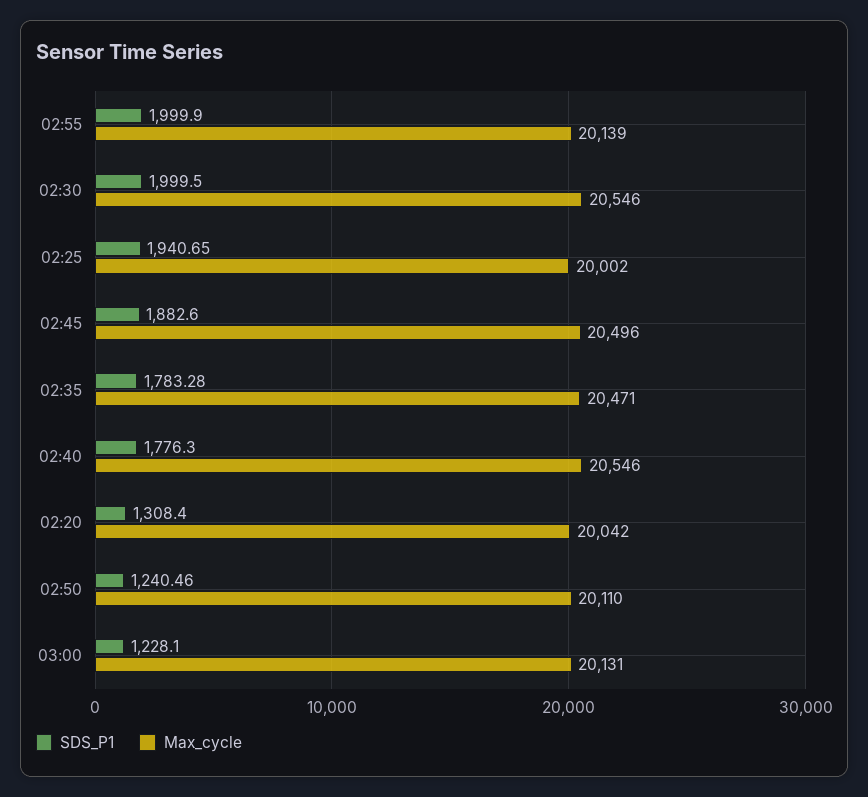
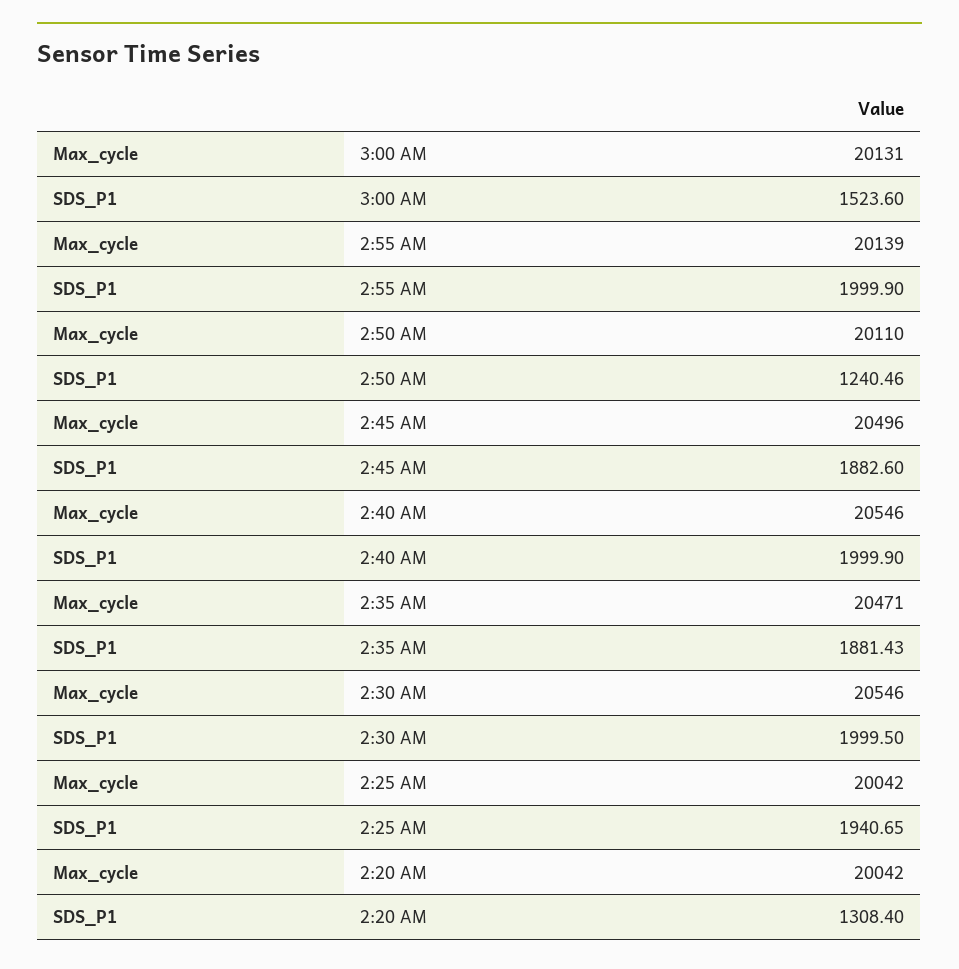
Max_cycle, 02:25: 20002 -> 20042
SDS_P1, 02:35: 1783.28 -> 1881.43
SDS_P1, 02:40: 1776.3 -> 1999.9
SDS_P1, 03:00: 1228.1 -> 1523.6

